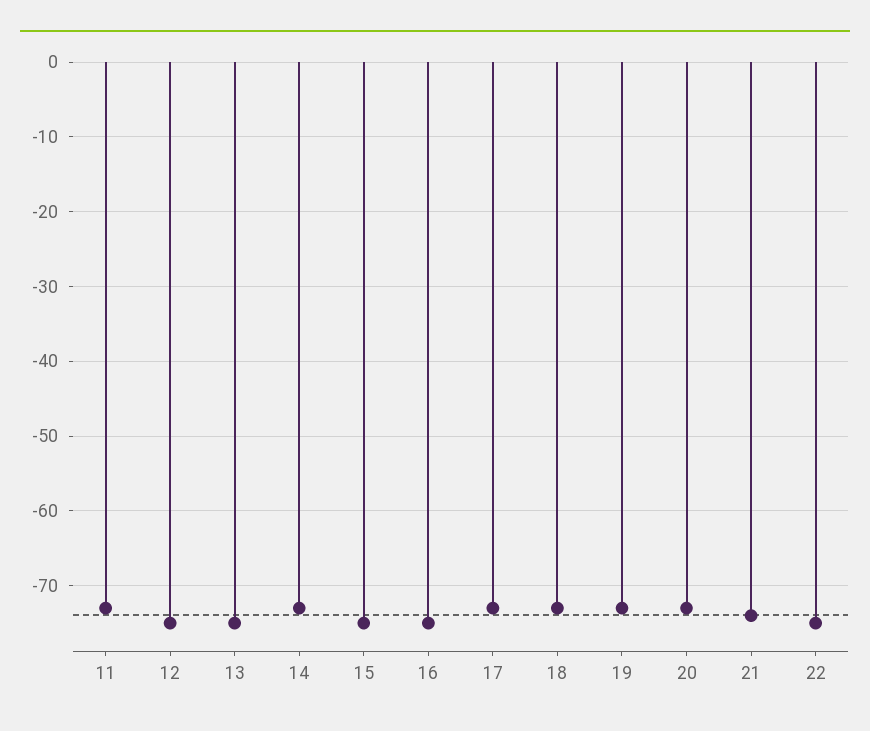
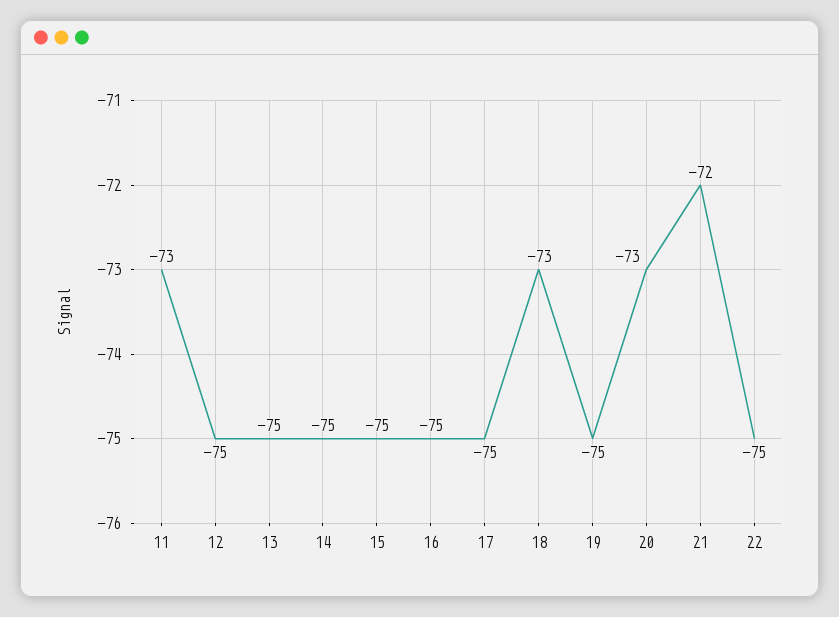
14: -73 -> -75
17: -73 -> -75
19: -73 -> -75
21: -74 -> -72

